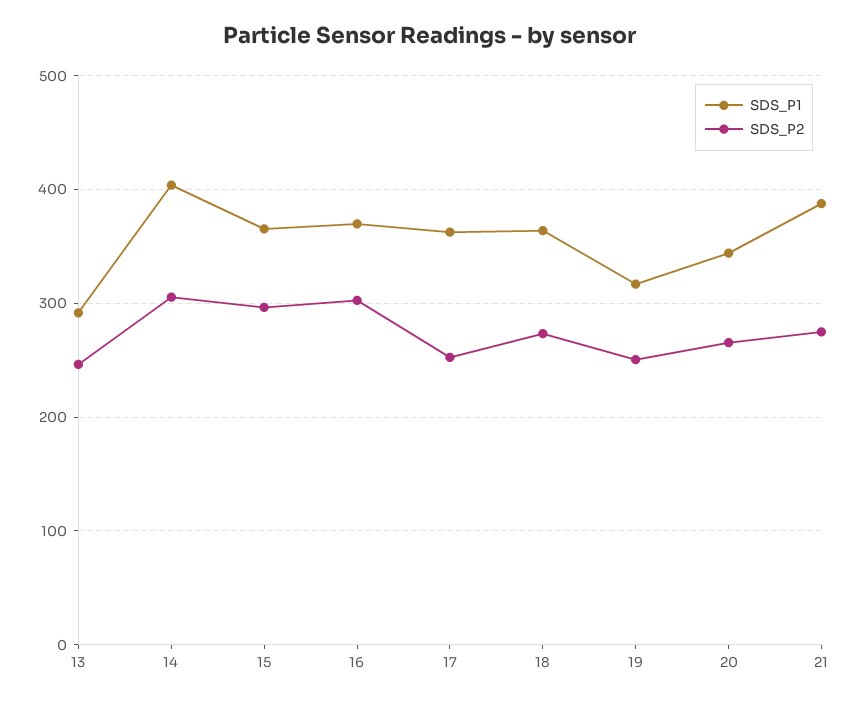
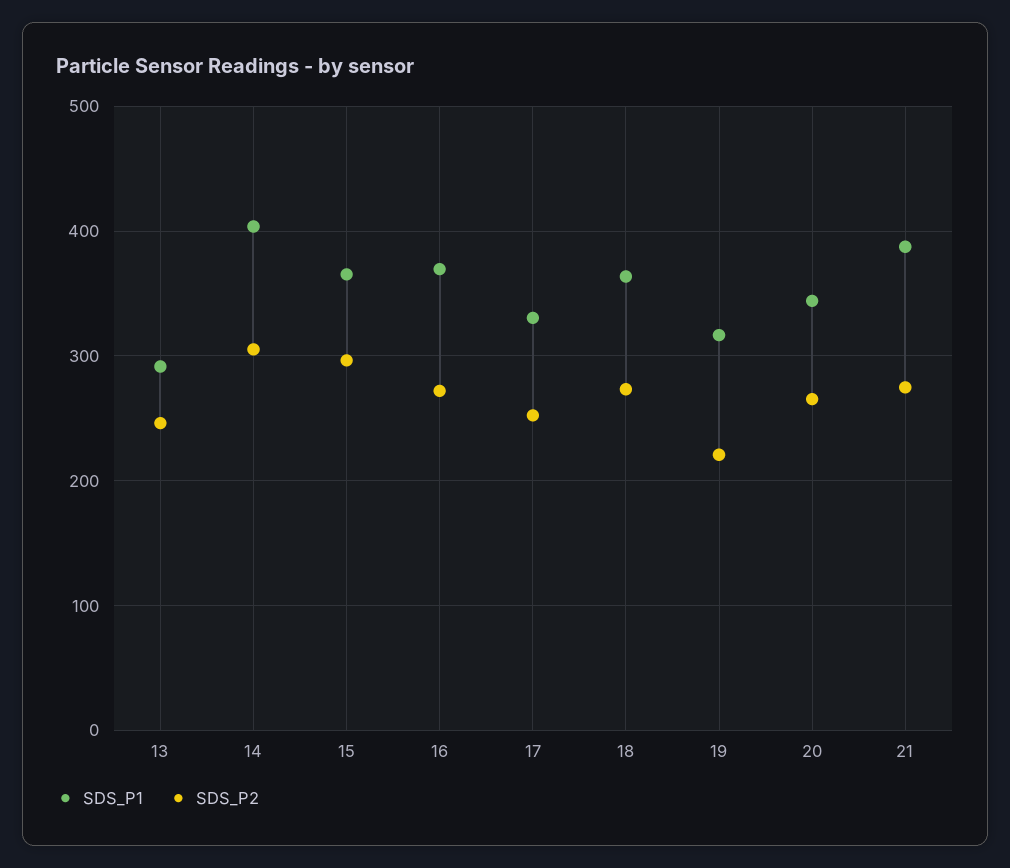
SDS_P2, 16: 300 -> 270
SDS_P1, 17: 360 -> 330
SDS_P2, 19: 250 -> 220

